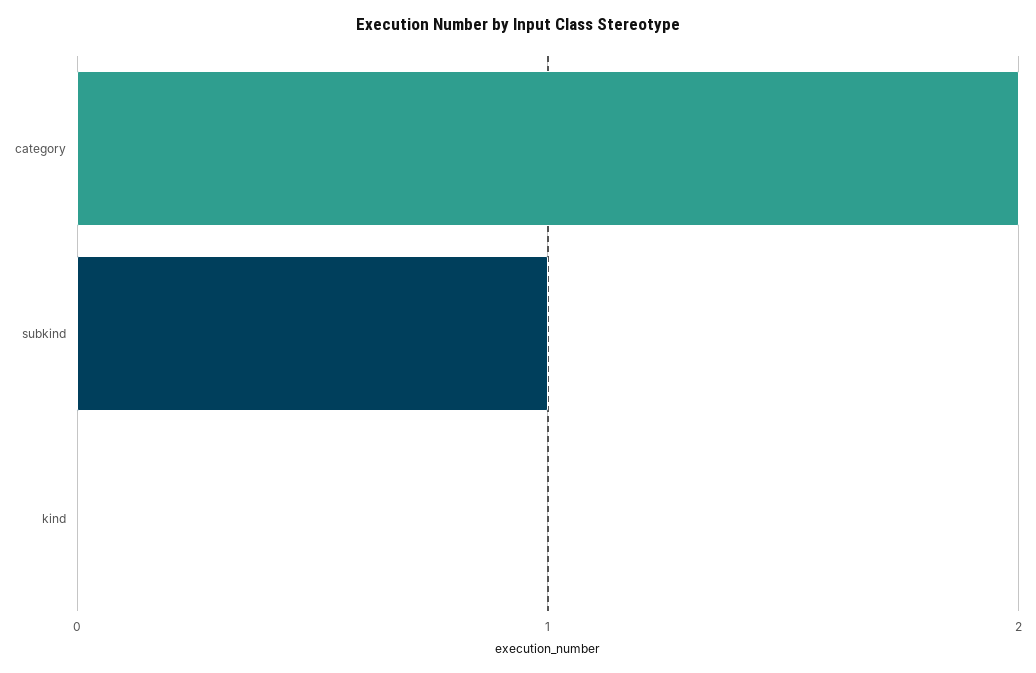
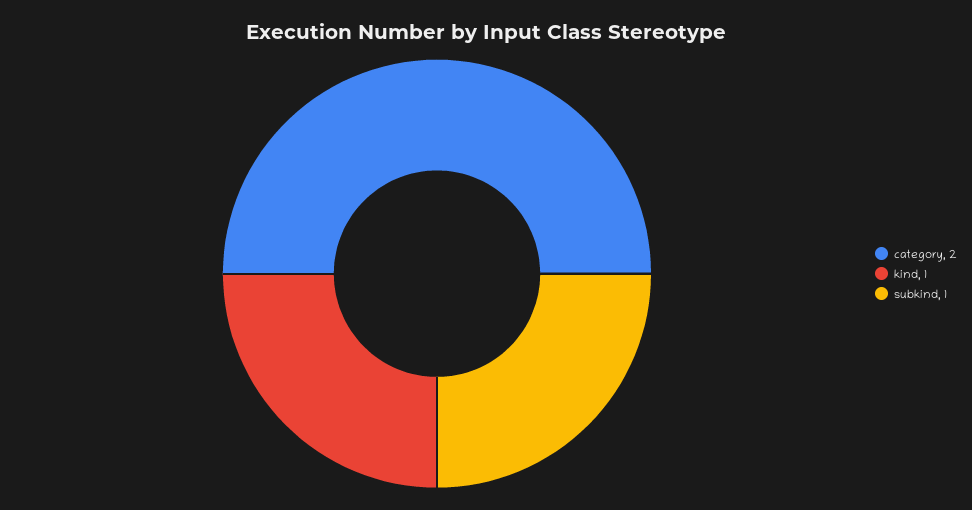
kind: 0 -> 1

